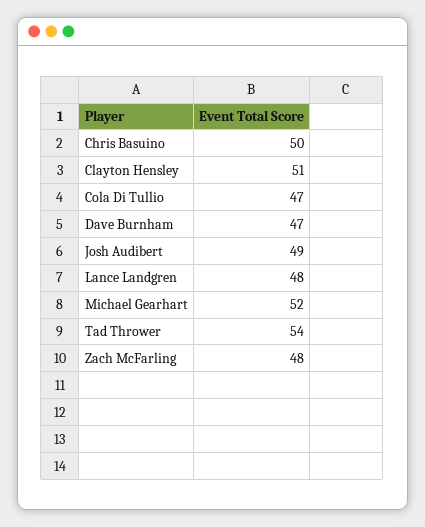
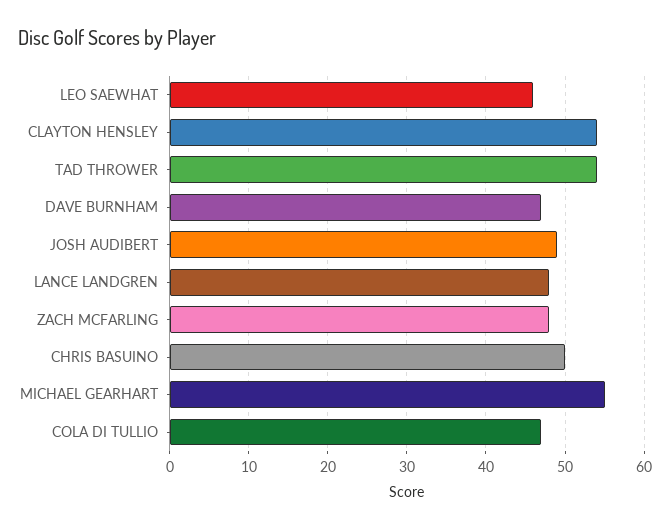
Clayton Hensley: 51 -> 54
Michael Gearhart: 52 -> 55
LEO SAEWHAT: none -> 46

